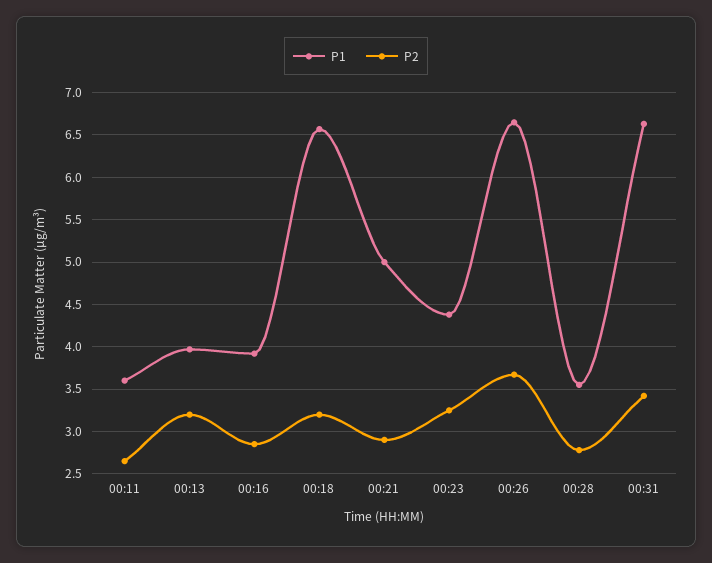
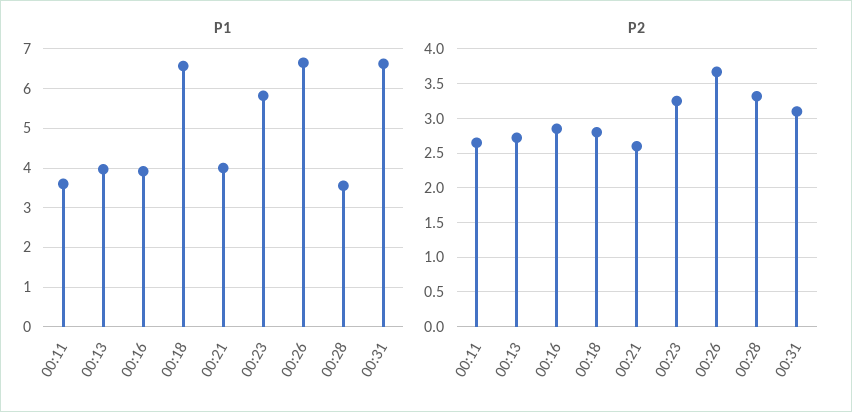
P2, 00:13: 3.2 -> 2.7
P2, 00:18: 3.2 -> 2.8
P1, 00:21: 5 -> 4
P2, 00:21: 2.9 -> 2.6
P1, 00:23: 4.4 -> 5.8
P2, 00:28: 2.8 -> 3.3
P2, 00:31: 3.4 -> 3.1

